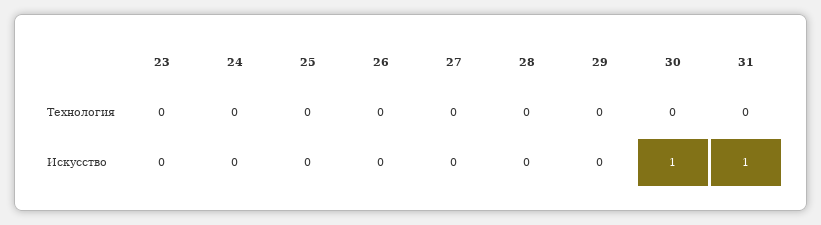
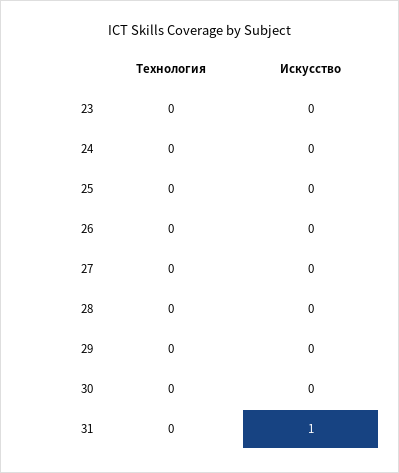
30, Искусство: 1 -> 0

